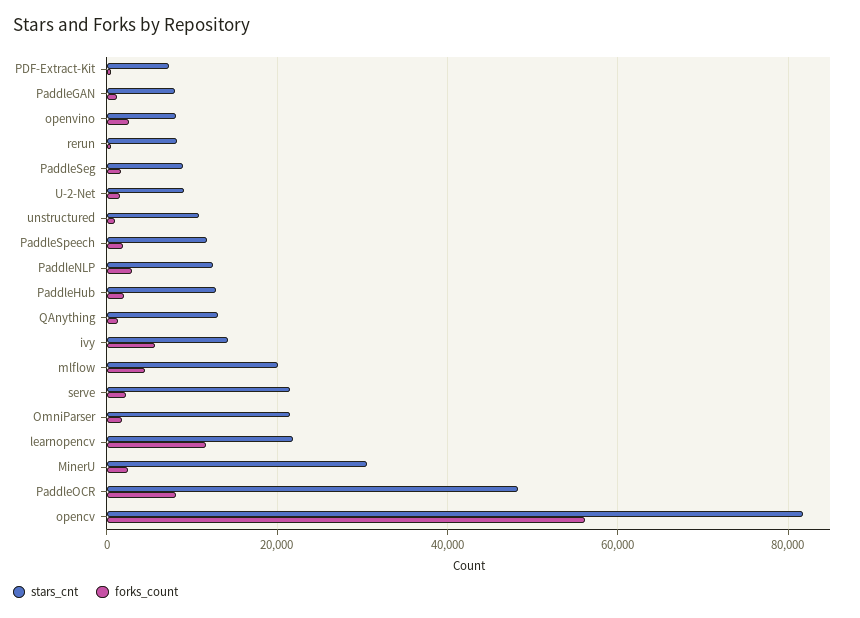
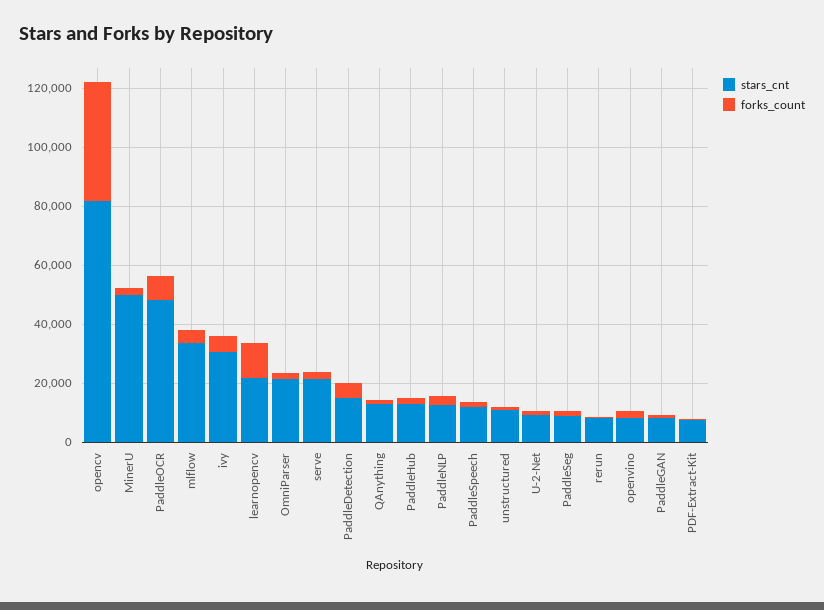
stars_cnt, ivy: 14000 -> 30000
stars_cnt, mlflow: 20000 -> 35000
stars_cnt, MinerU: 30000 -> 50000
forks_count, opencv: 56000 -> 40000
stars_cnt, PaddleDetection: none -> 15000
forks_count, PaddleDetection: none -> 5000

